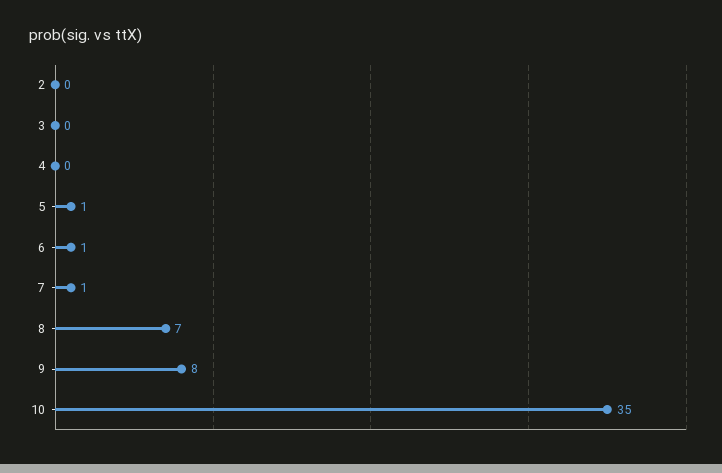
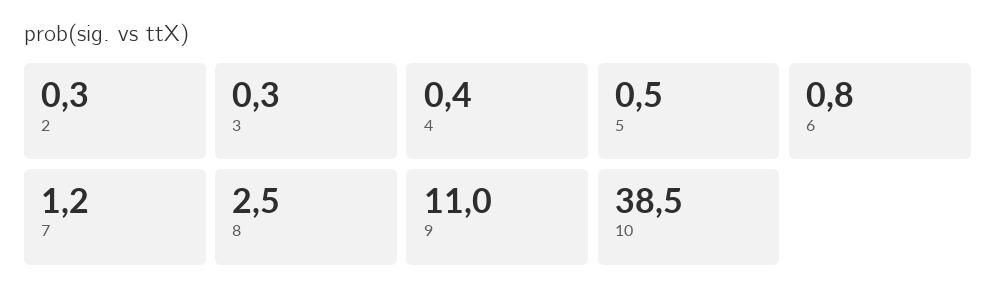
8: 7 -> 2.5
9: 8 -> 11
10: 35 -> 38.5

